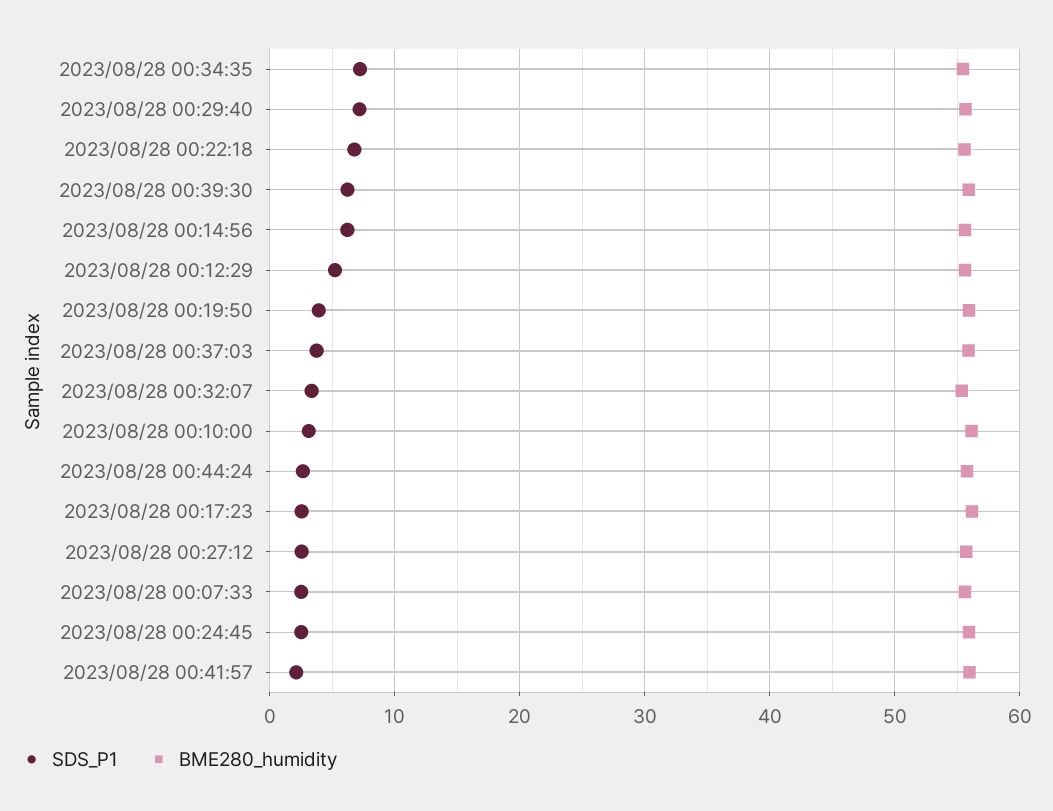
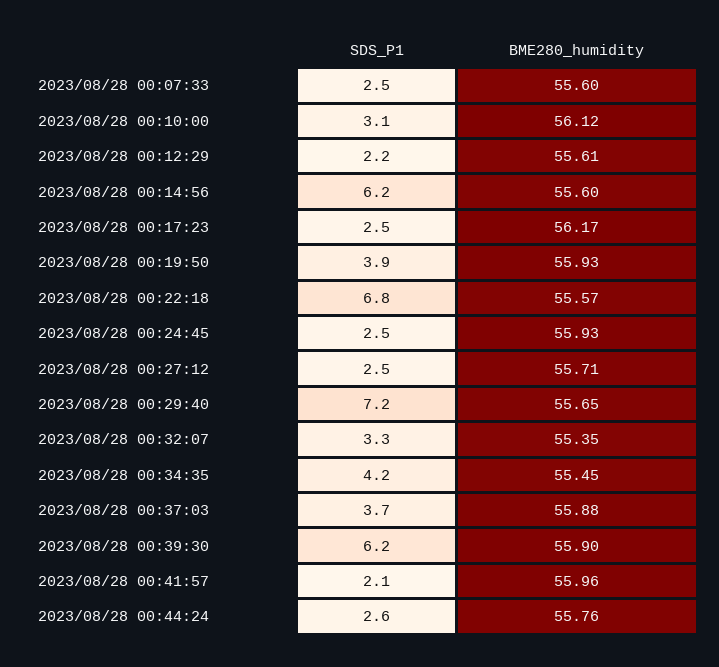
SDS_P1, 2023/08/28 00:34:35: 7 -> 4.2
SDS_P1, 2023/08/28 00:12:29: 5 -> 2.2

